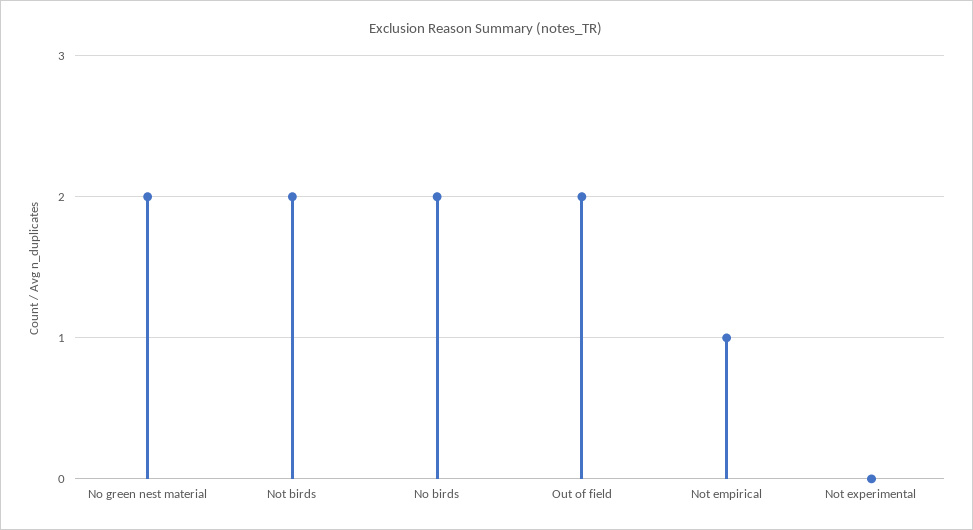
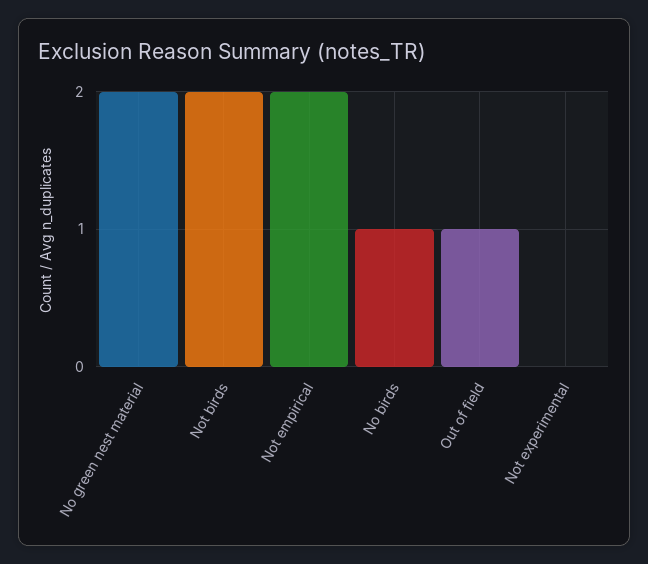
No birds: 2 -> 1
Out of field: 2 -> 1
Not empirical: 1 -> 2

